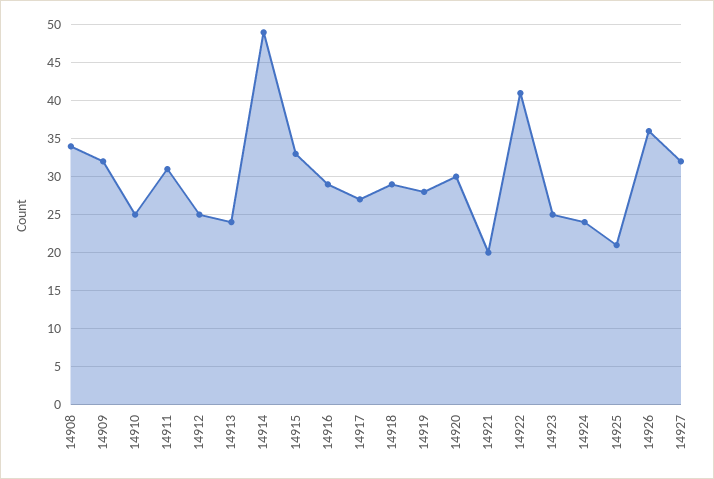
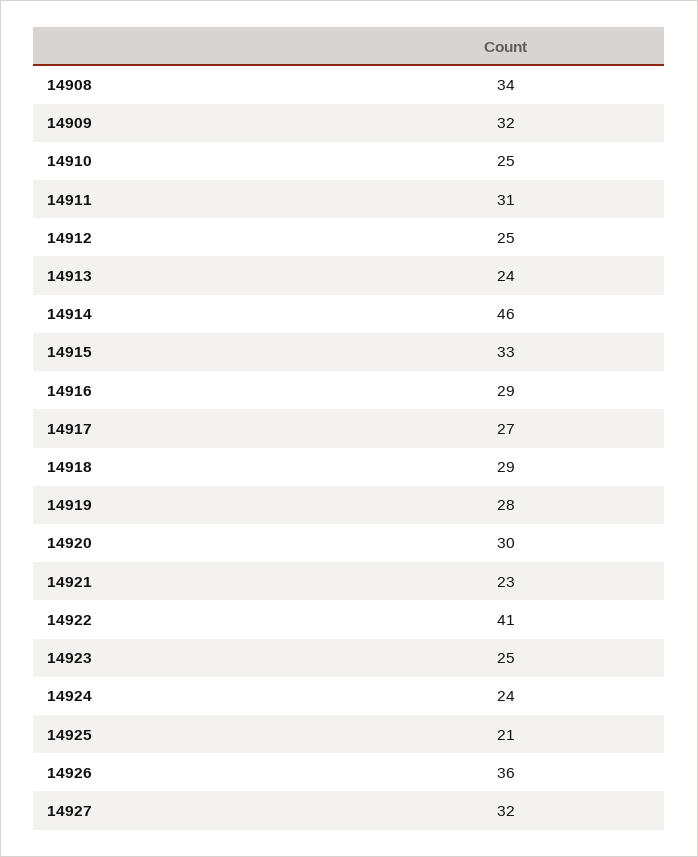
14914: 49 -> 46
14921: 20 -> 23

